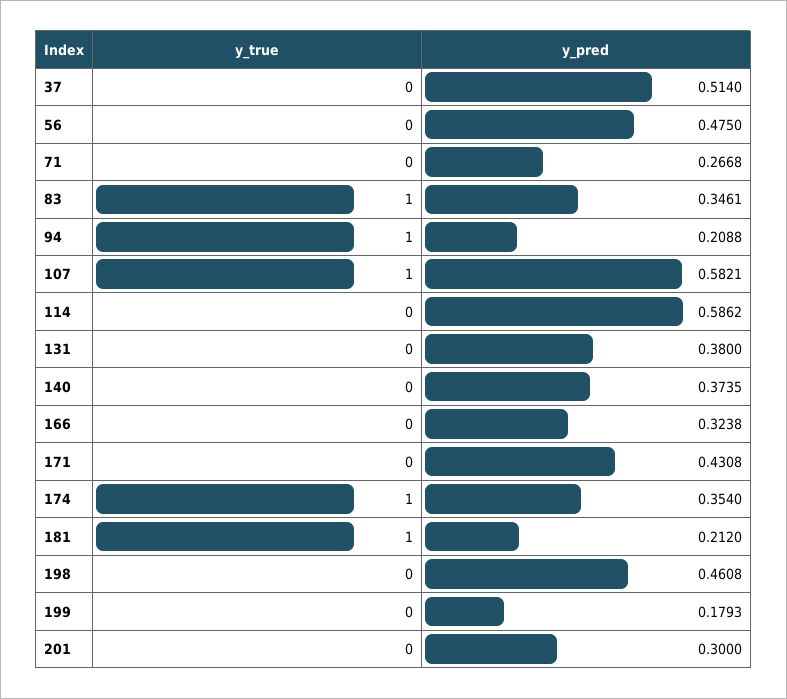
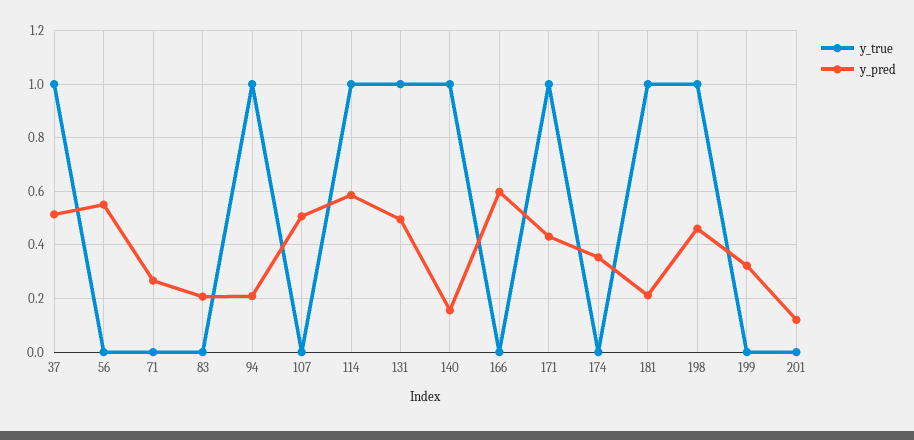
y_true, 37: 0 -> 1
y_pred, 56: 0.475 -> 0.55
y_true, 83: 1 -> 0
y_pred, 83: 0.3461 -> 0.2
y_true, 107: 1 -> 0
y_pred, 107: 0.5821 -> 0.5
y_true, 114: 0 -> 1
y_true, 131: 0 -> 1
y_pred, 131: 0.38 -> 0.5
y_true, 140: 0 -> 1
y_pred, 140: 0.3735 -> 0.15
y_pred, 166: 0.3238 -> 0.6
y_true, 171: 0 -> 1
y_true, 174: 1 -> 0
y_true, 198: 0 -> 1
y_pred, 199: 0.1793 -> 0.325
y_pred, 201: 0.3 -> 0.125

